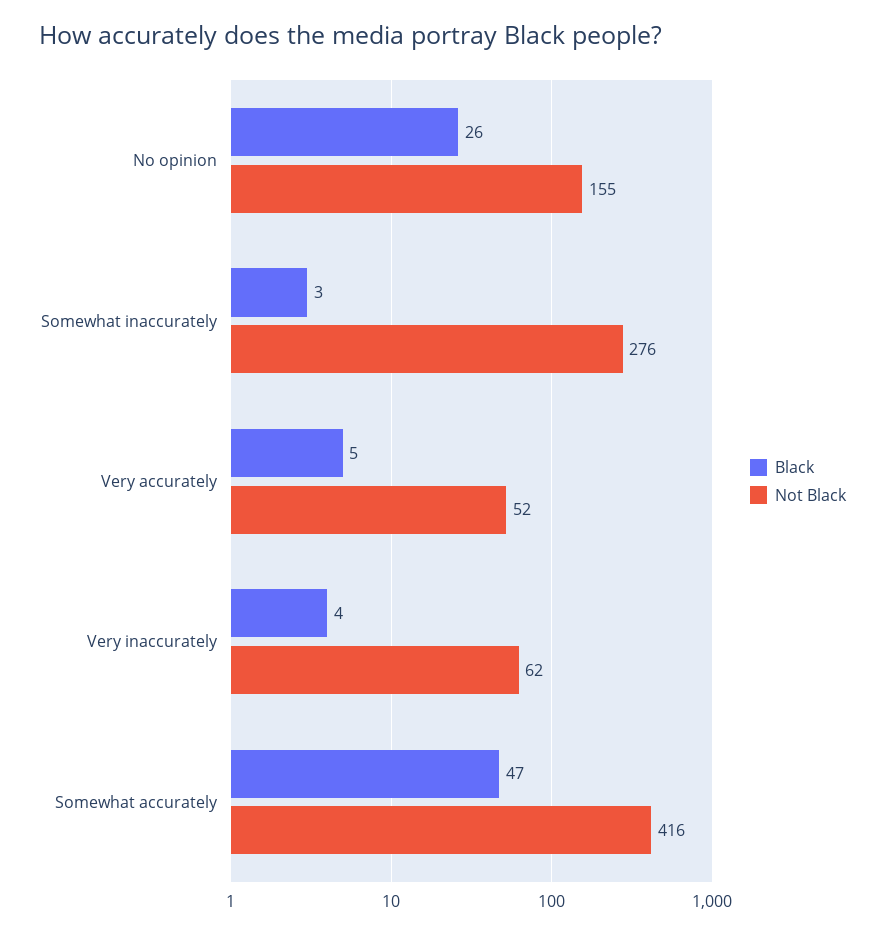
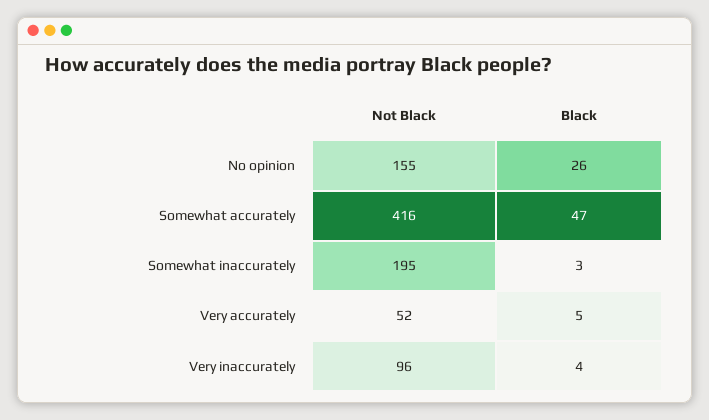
Not Black, Somewhat inaccurately: 276 -> 195
Not Black, Very inaccurately: 62 -> 96

